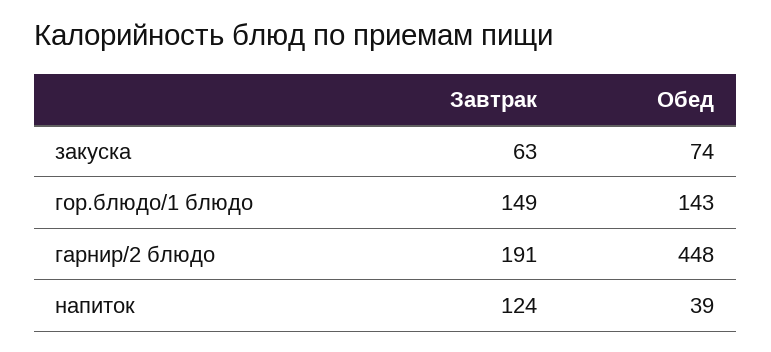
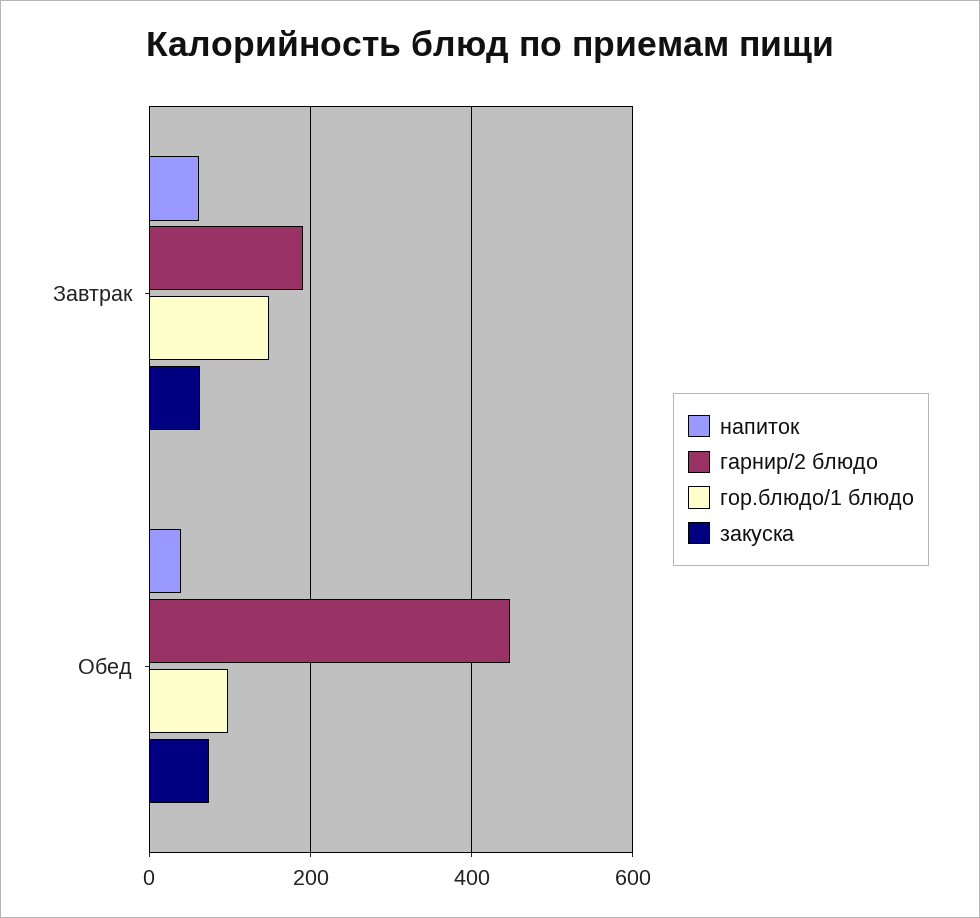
гор.блюдо/1 блюдо, Обед: 143 -> 100
напиток, Завтрак: 124 -> 60

